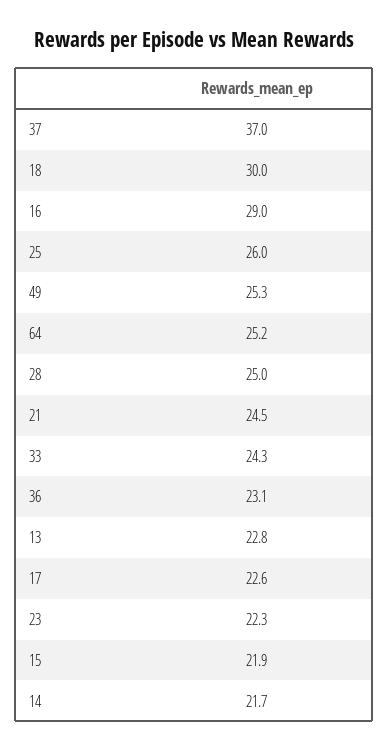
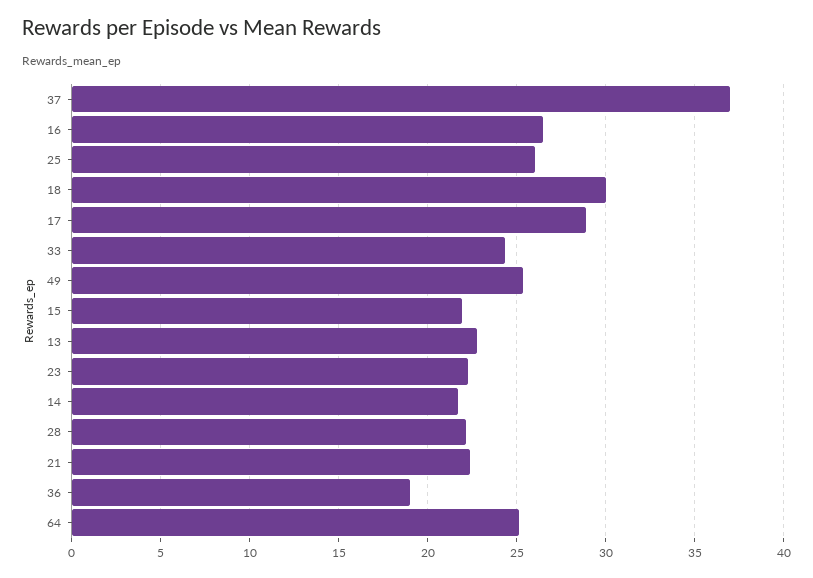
16: 29 -> 26.5
28: 25 -> 22
21: 24.5 -> 22.5
36: 23.1 -> 19
17: 22.6 -> 29

